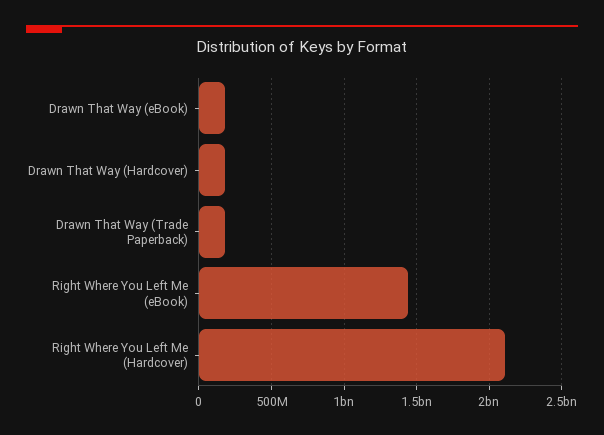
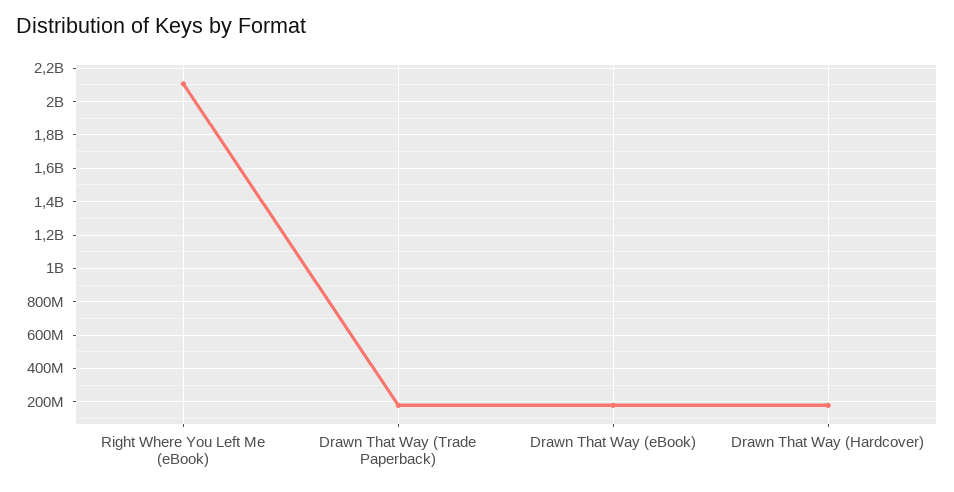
Right Where You Left Me (eBook): 1450000000 -> 2100000000
Right Where You Left Me (Hardcover): 2100000000 -> none

